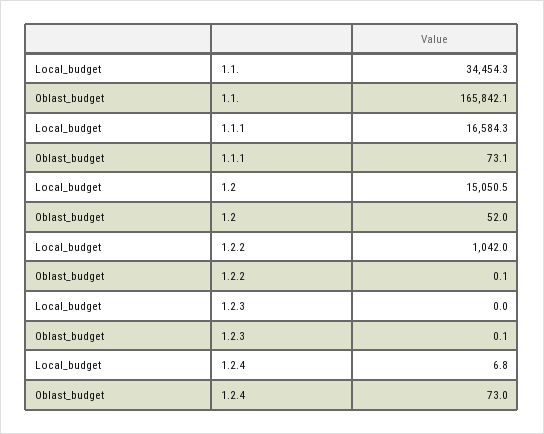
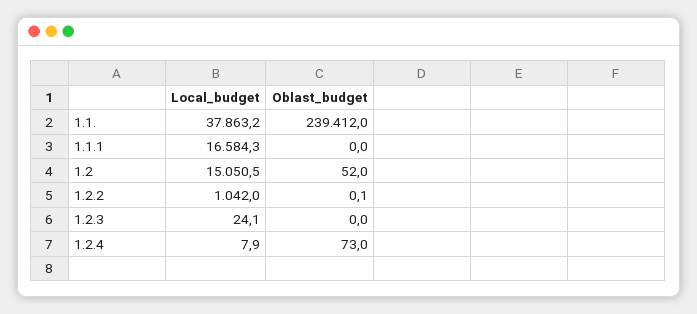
Local_budget, 1.1.: 34454.3 -> 37863.2
Oblast_budget, 1.1.: 165842.1 -> 239412
Oblast_budget, 1.1.1: 73.1 -> 0
Local_budget, 1.2.3: 0 -> 24.1
Oblast_budget, 1.2.3: 0.1 -> 0
Local_budget, 1.2.4: 6.8 -> 7.9

